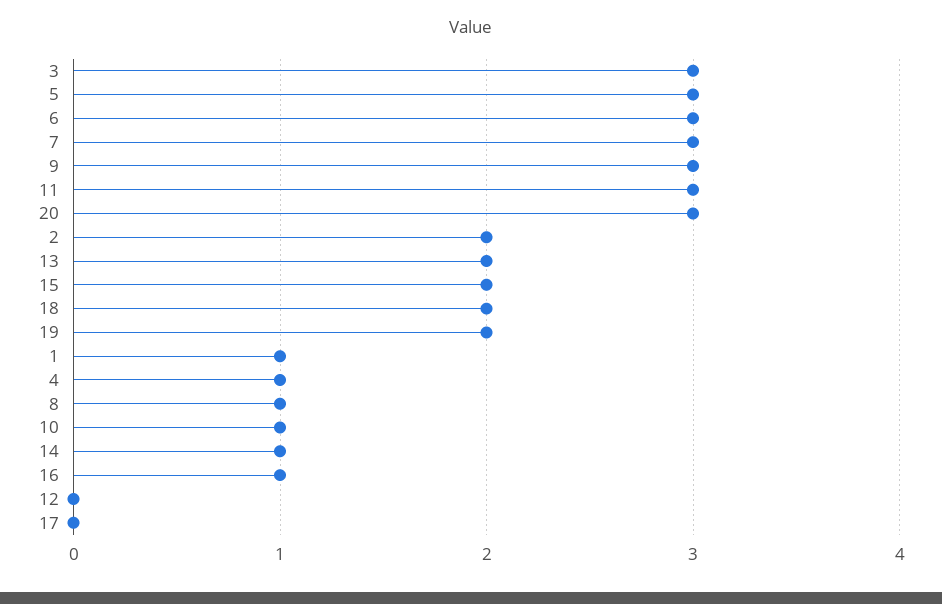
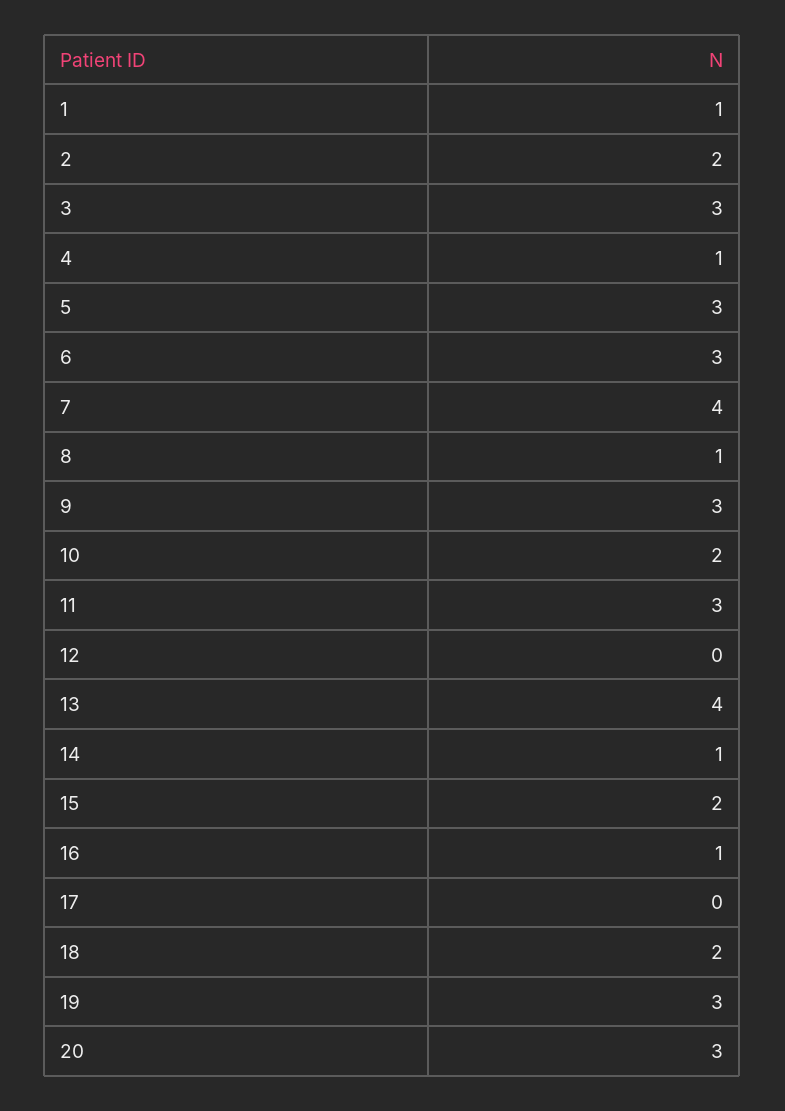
7: 3 -> 4
13: 2 -> 4
19: 2 -> 3
10: 1 -> 2

